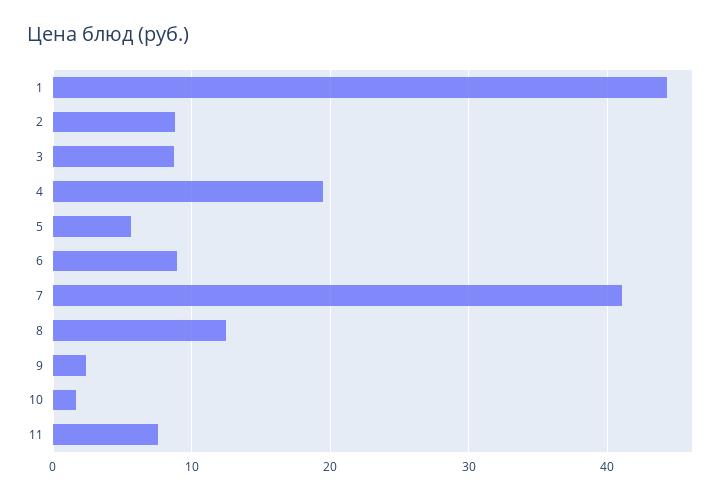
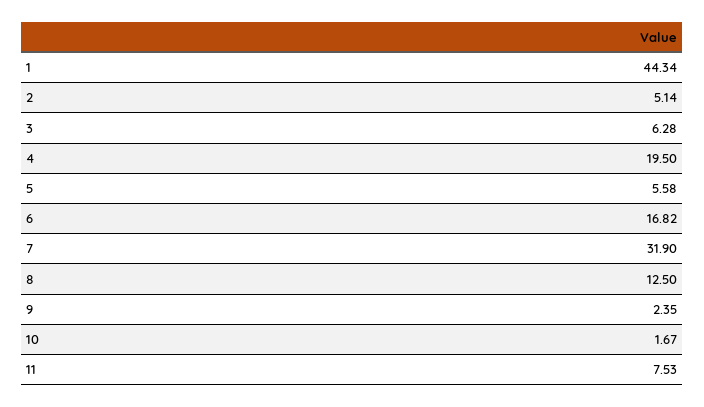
2: 9 -> 5.14
3: 9 -> 6.28
6: 9 -> 16.82
7: 41 -> 31.9

